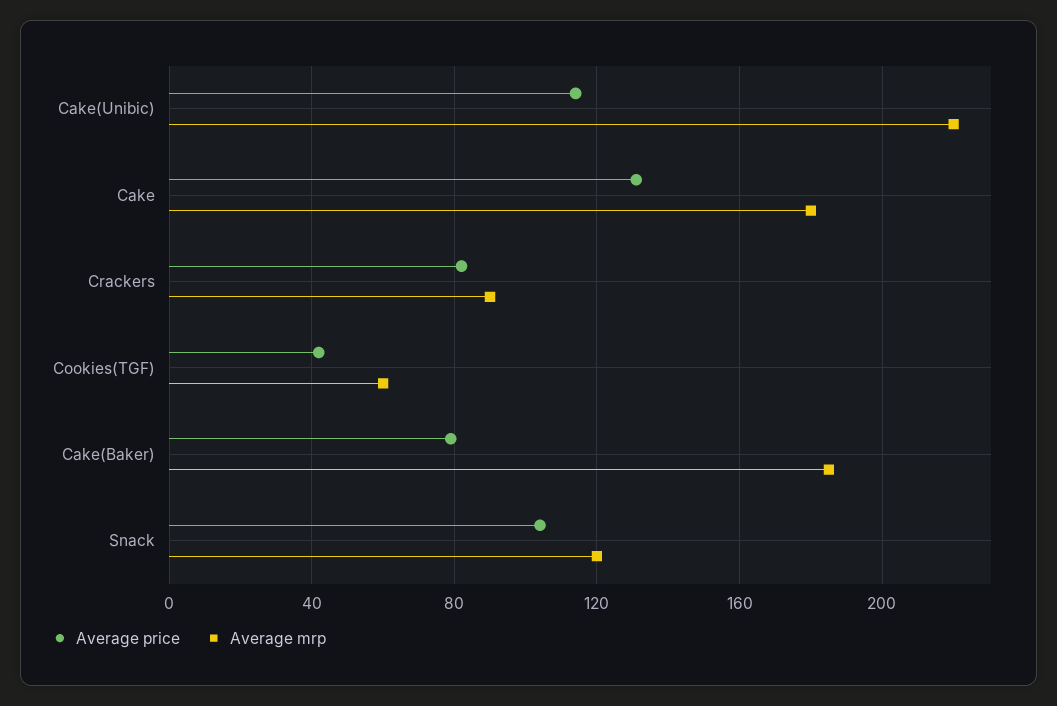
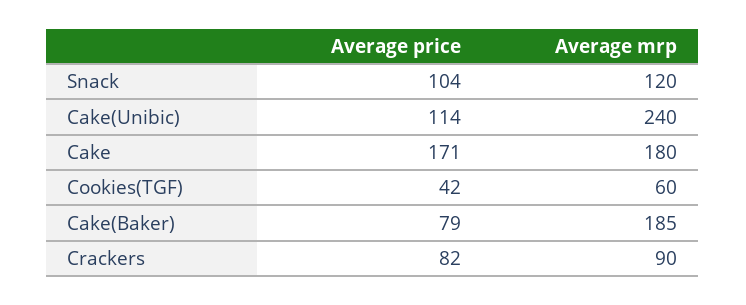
Average mrp, Cake(Unibic): 220 -> 240
Average price, Cake: 130 -> 171

